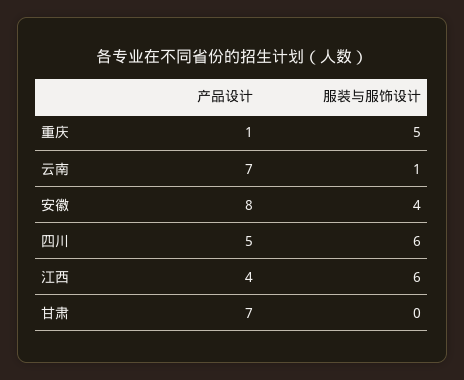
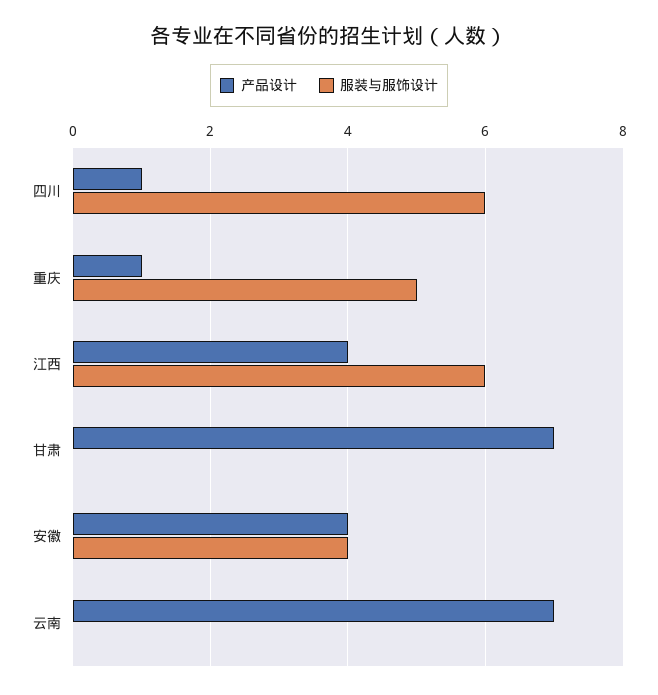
服装与服饰设计, 云南: 1 -> 0
产品设计, 安徽: 8 -> 4
产品设计, 四川: 5 -> 1

